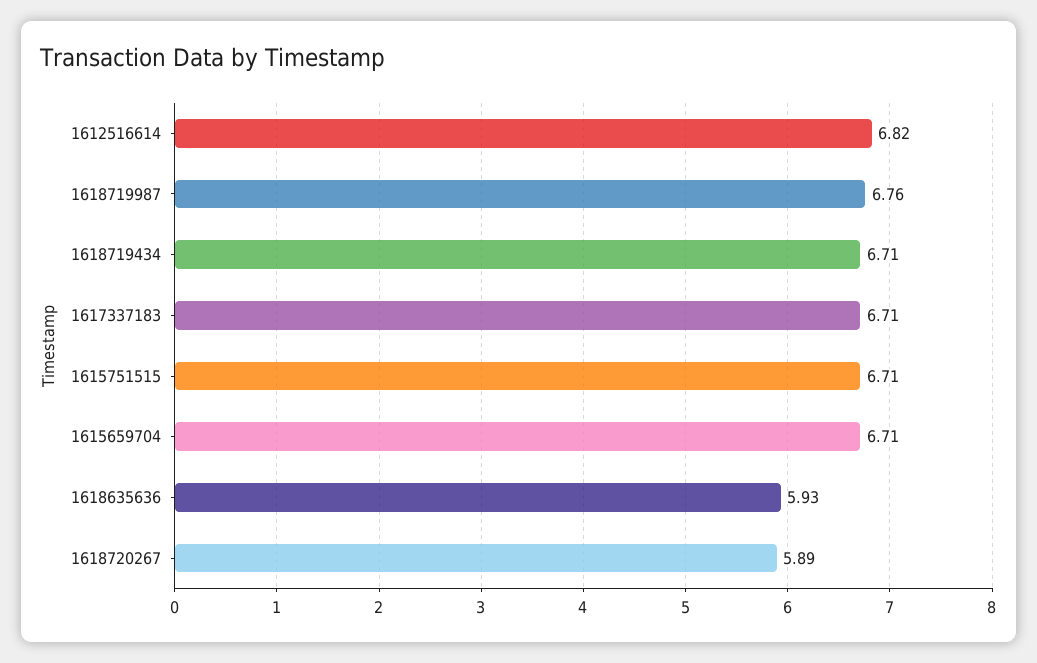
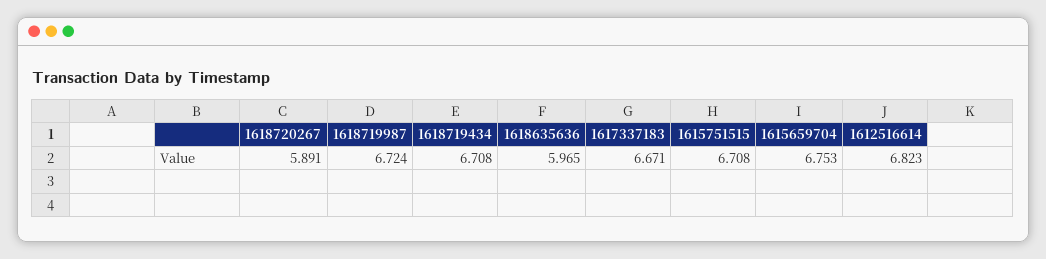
1618719987: 6.76 -> 6.724
1617337183: 6.71 -> 6.671
1615659704: 6.71 -> 6.753
1618635636: 5.93 -> 5.965

